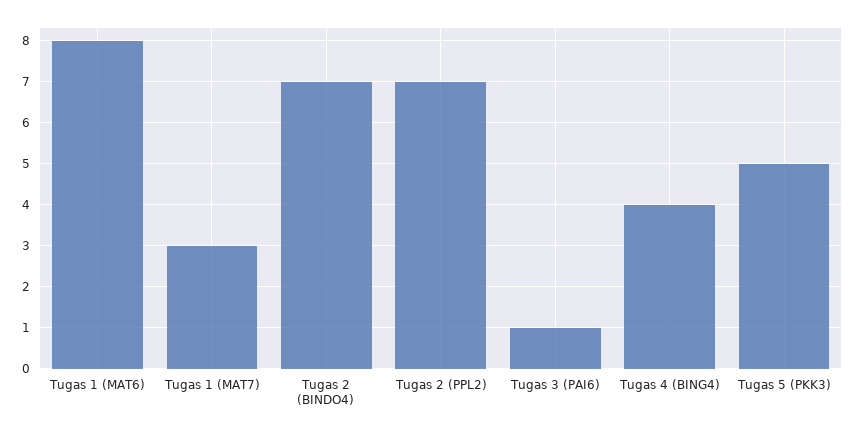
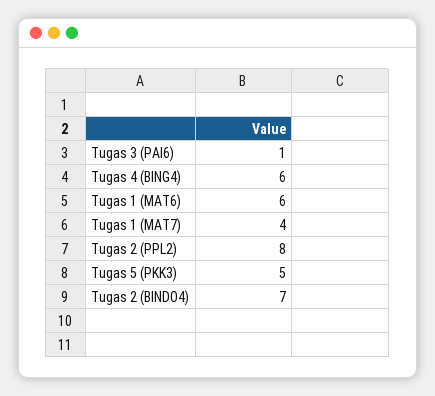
Tugas 1 (MAT6): 8 -> 6
Tugas 1 (MAT7): 3 -> 4
Tugas 2 (PPL2): 7 -> 8
Tugas 4 (BING4): 4 -> 6

